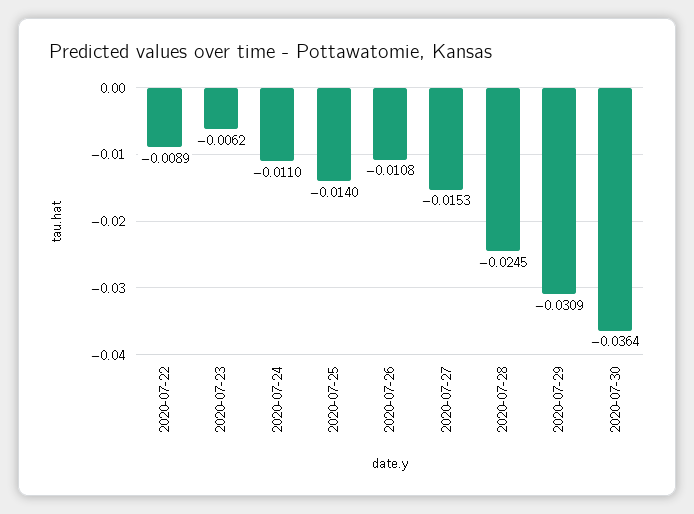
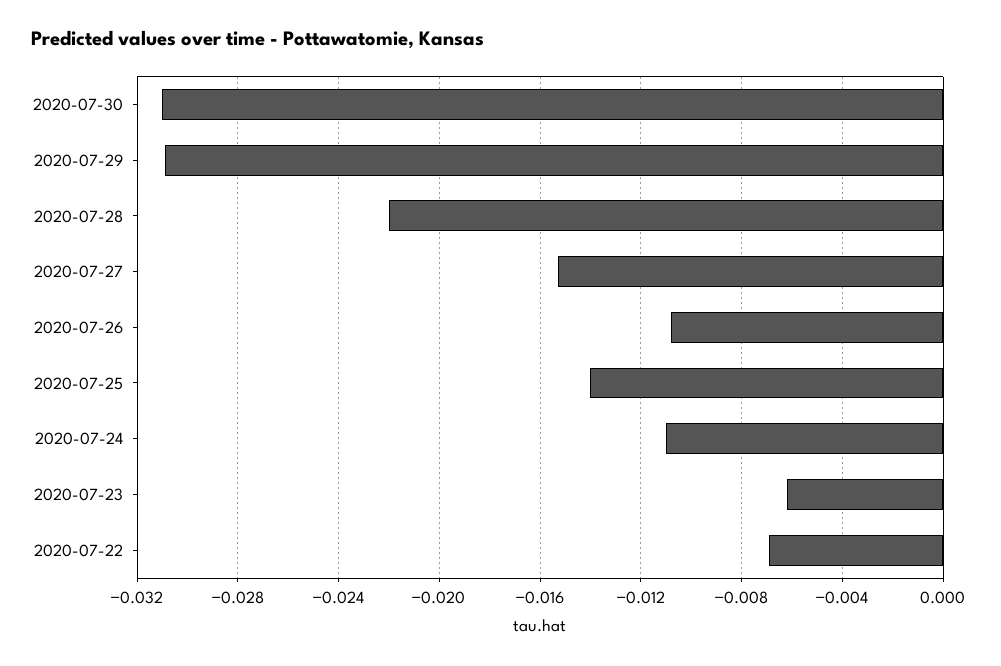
2020-07-22: -0.0089 -> -0.007
2020-07-28: -0.0245 -> -0.022
2020-07-30: -0.0364 -> -0.031

